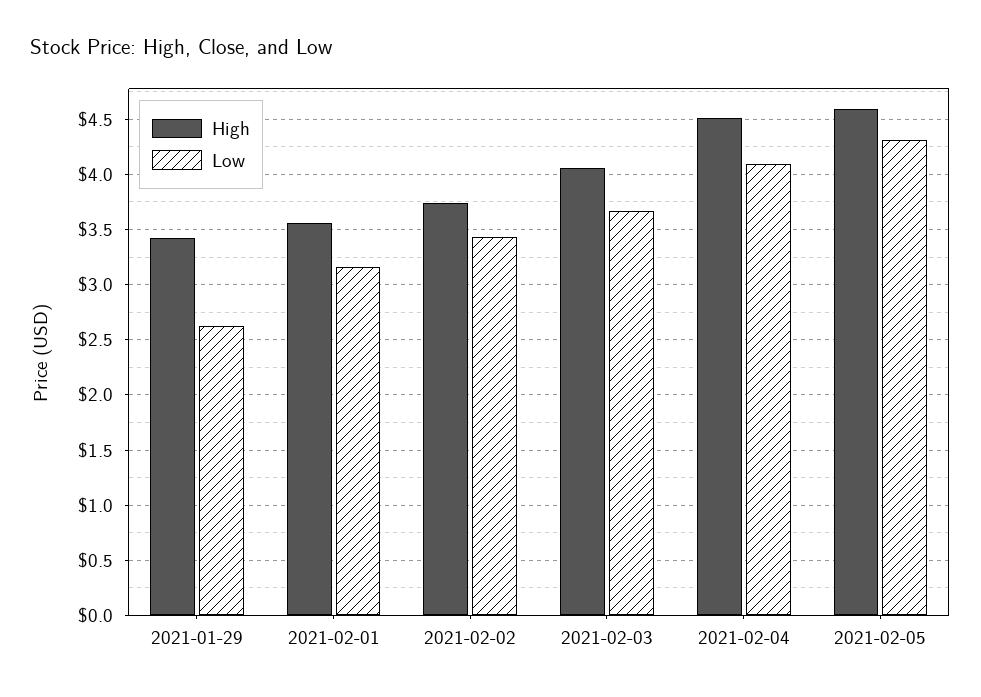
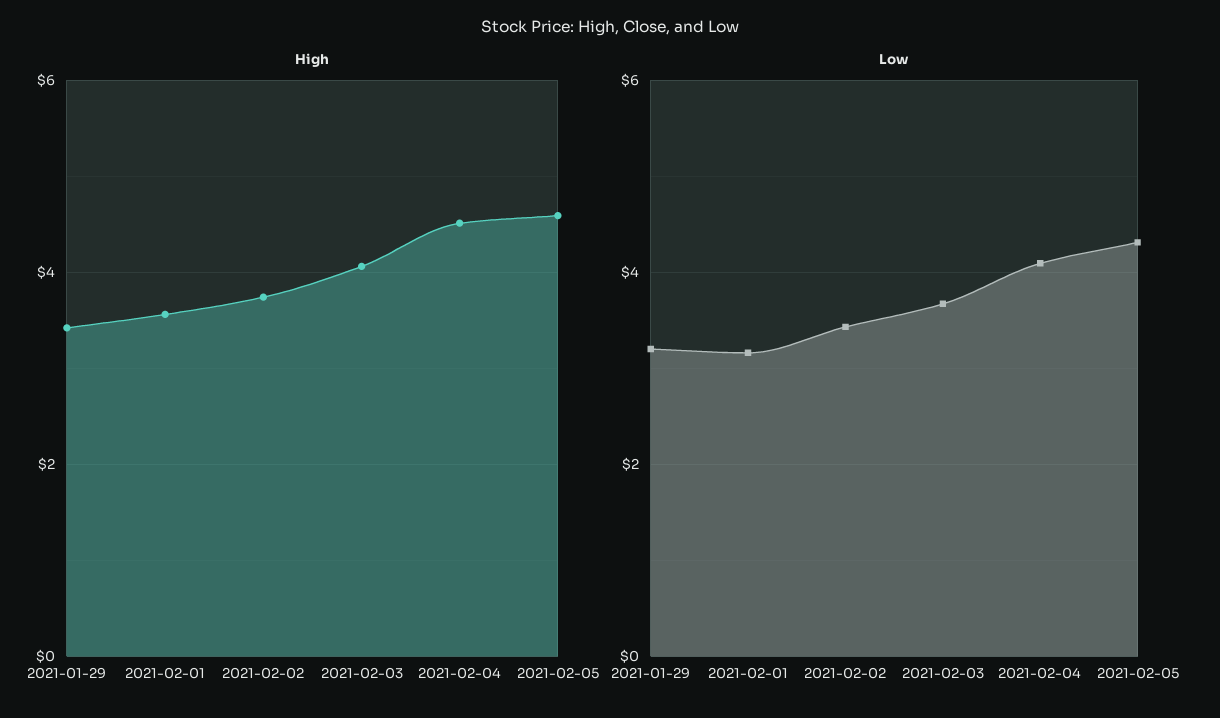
Low, 2021-01-29: 2.6 -> 3.2

